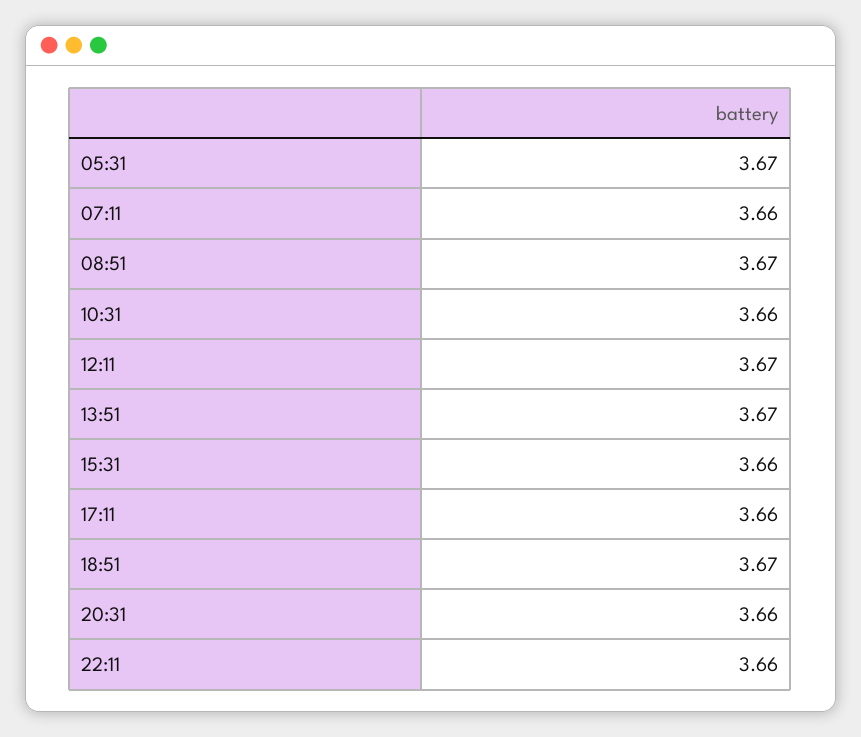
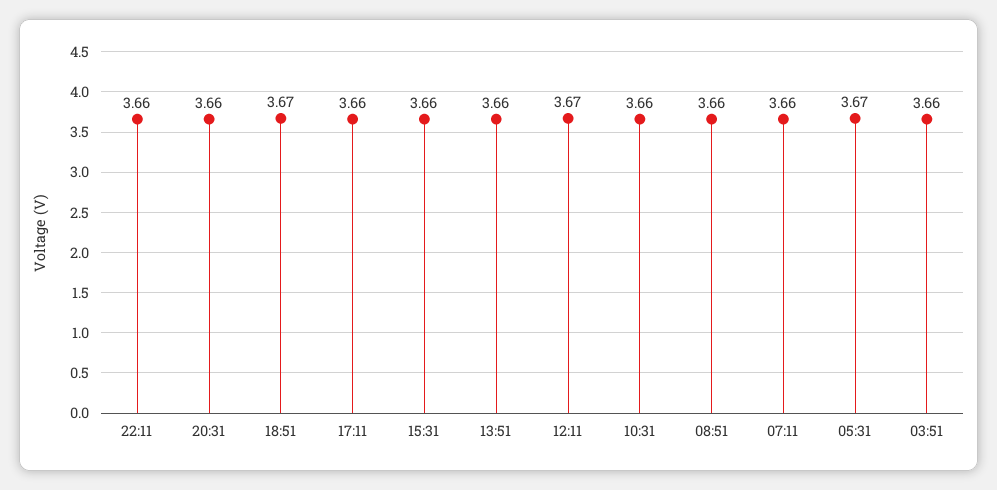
08:51: 3.67 -> 3.66
13:51: 3.67 -> 3.66
03:51: none -> 3.66

